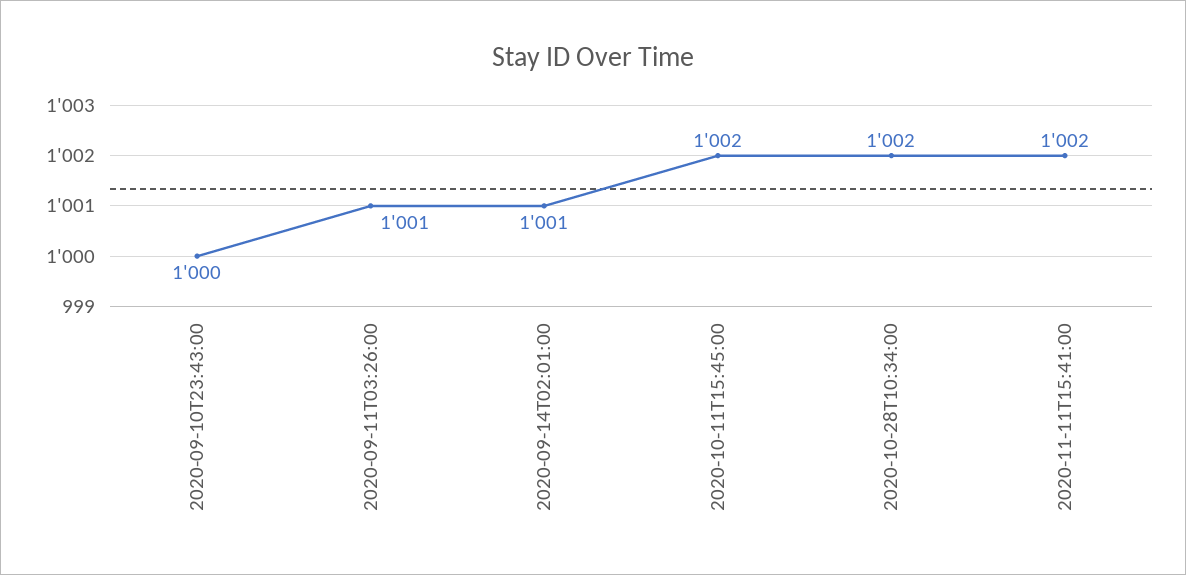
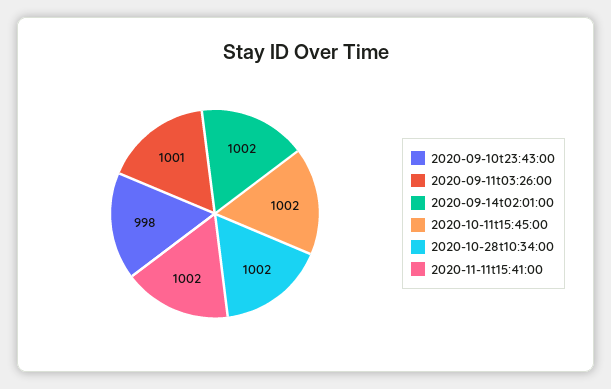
2020-09-10T23:43:00: 1000 -> 998
2020-09-14T02:01:00: 1001 -> 1002

